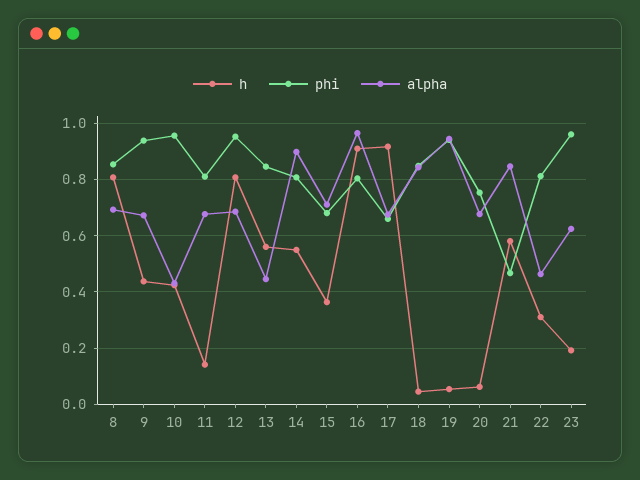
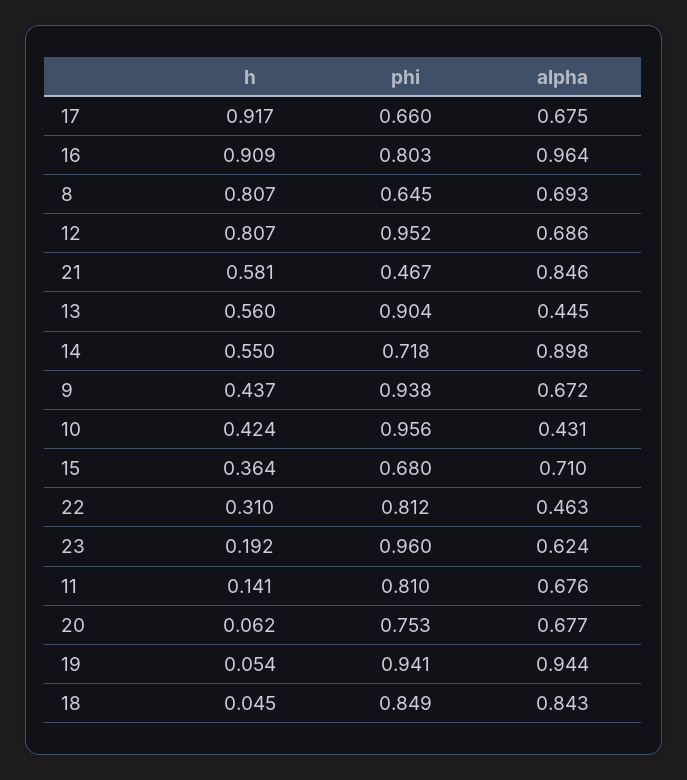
phi, 8: 0.85 -> 0.645
phi, 13: 0.85 -> 0.904
phi, 14: 0.8 -> 0.718

